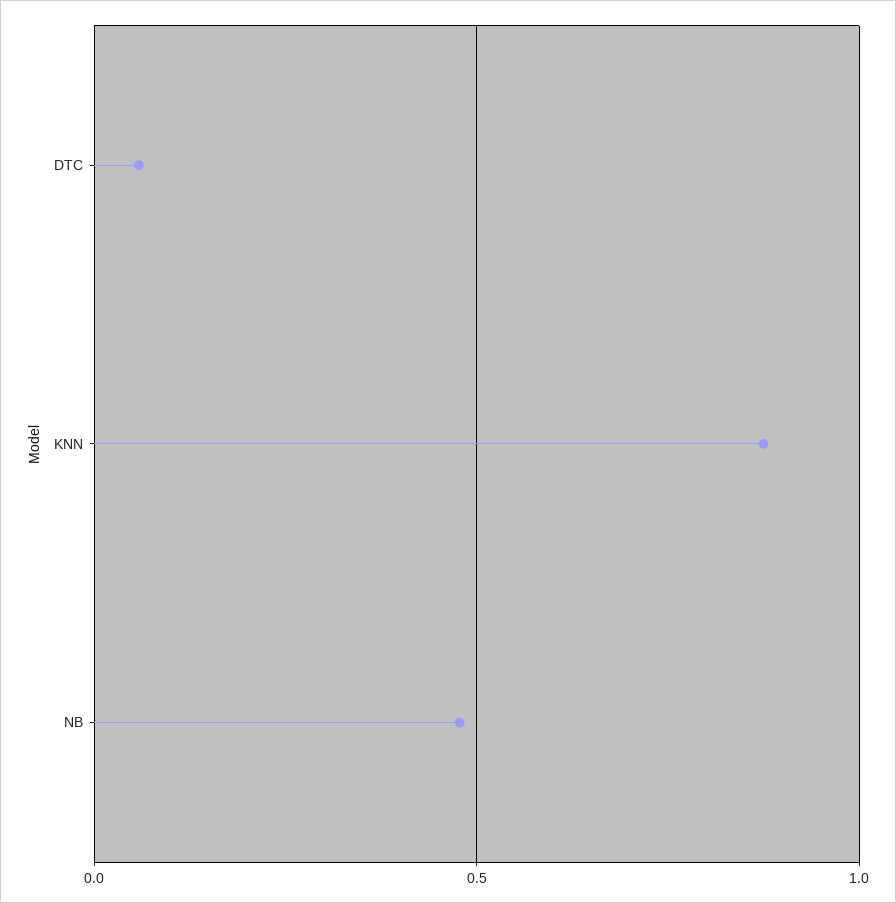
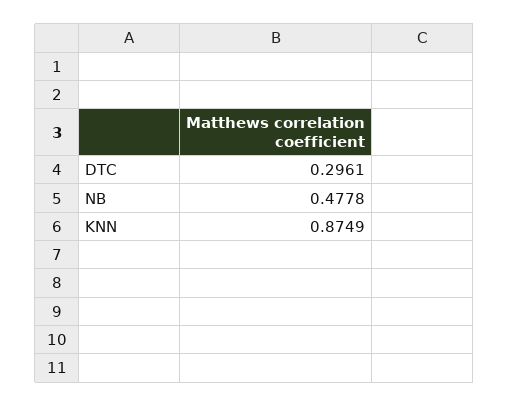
DTC: 0.05 -> 0.2961

